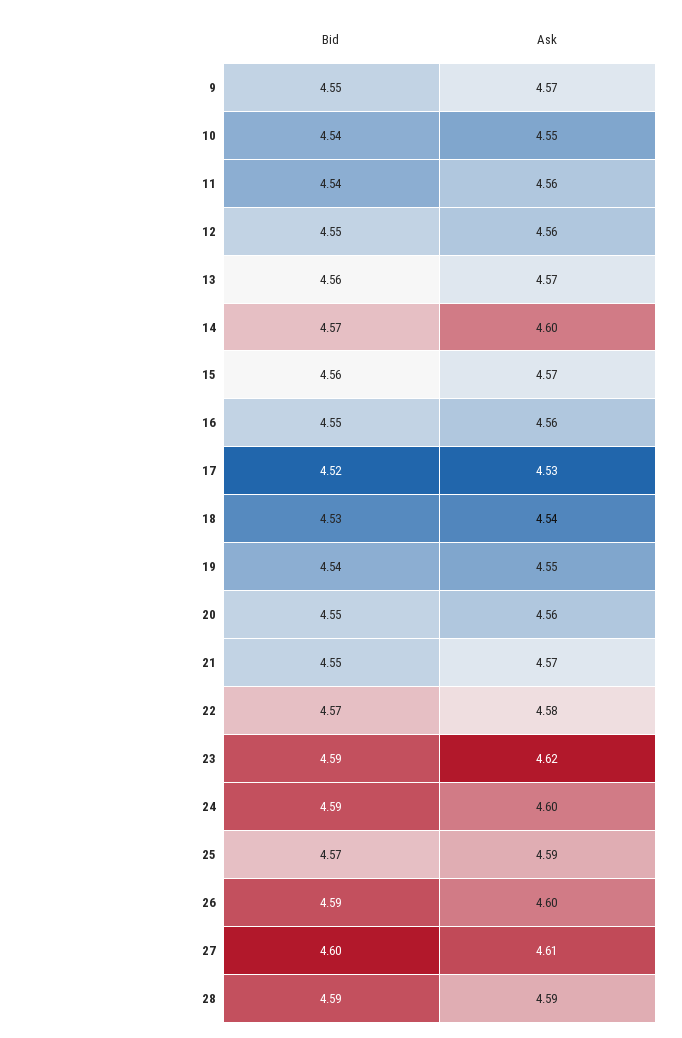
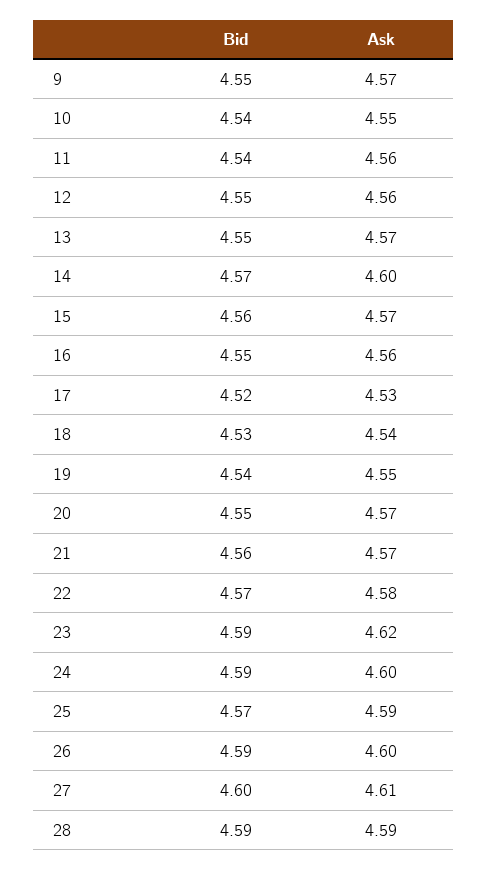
Bid, 13: 4.56 -> 4.55
Ask, 20: 4.56 -> 4.57
Bid, 21: 4.55 -> 4.56

